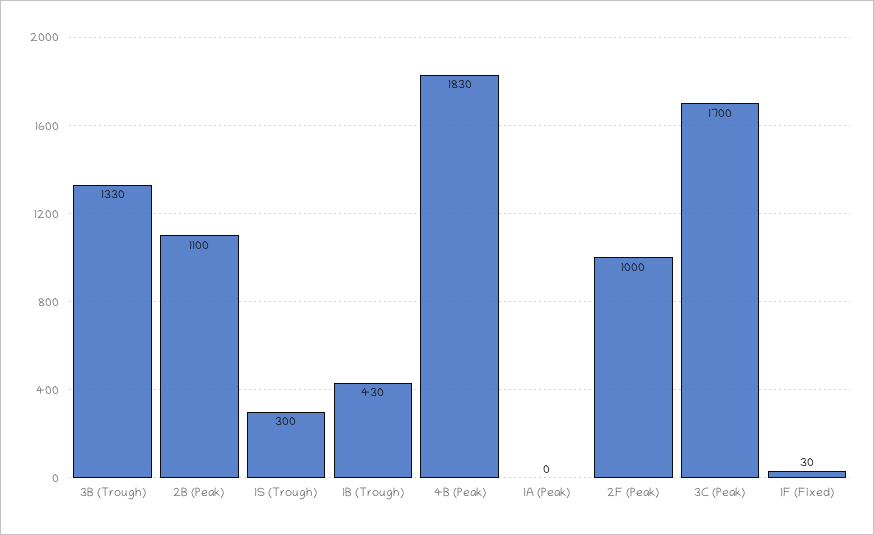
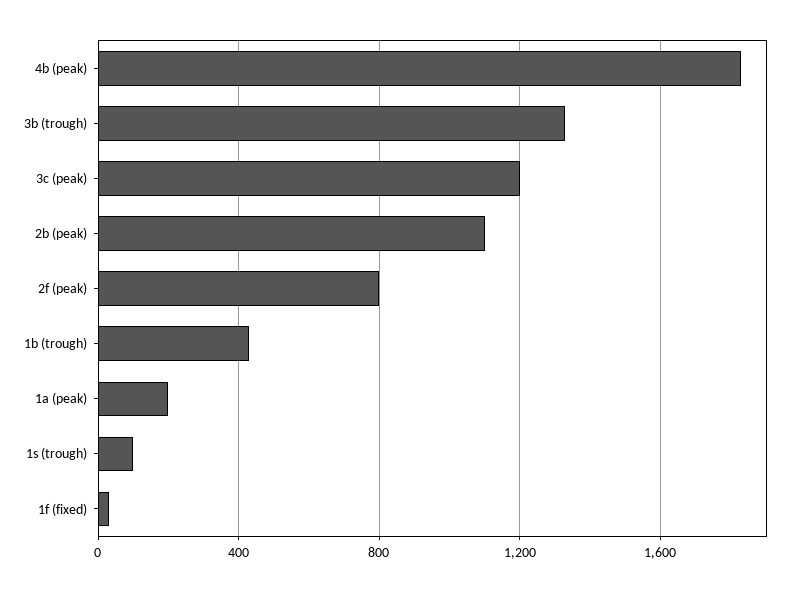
1S (Trough): 300 -> 100
1A (Peak): 0 -> 200
2F (Peak): 1000 -> 800
3C (Peak): 1700 -> 1200

